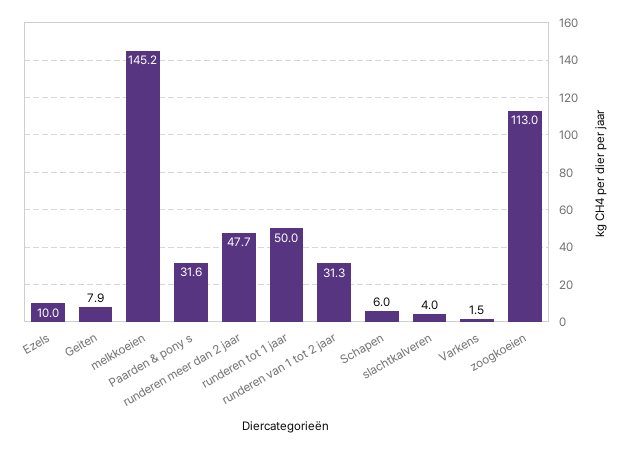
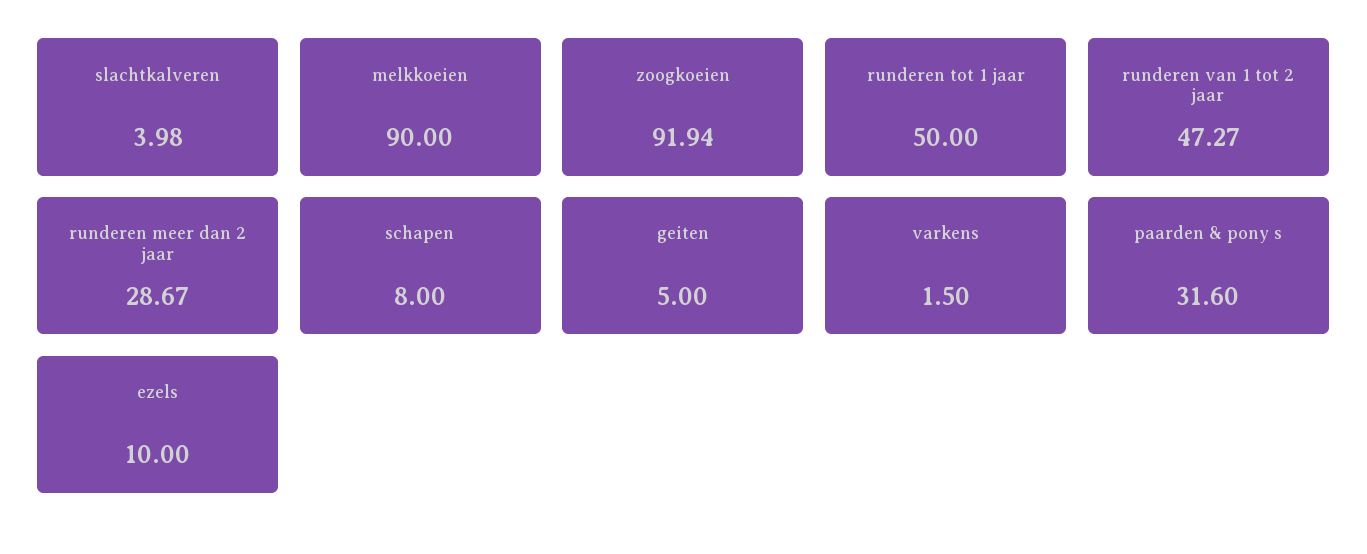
Geiten: 7.9 -> 5
melkkoeien: 145.2 -> 90
runderen meer dan 2 jaar: 47.7 -> 28.67
runderen van 1 tot 2 jaar: 31.3 -> 47.27
Schapen: 6 -> 8
zoogkoeien: 113 -> 91.94

